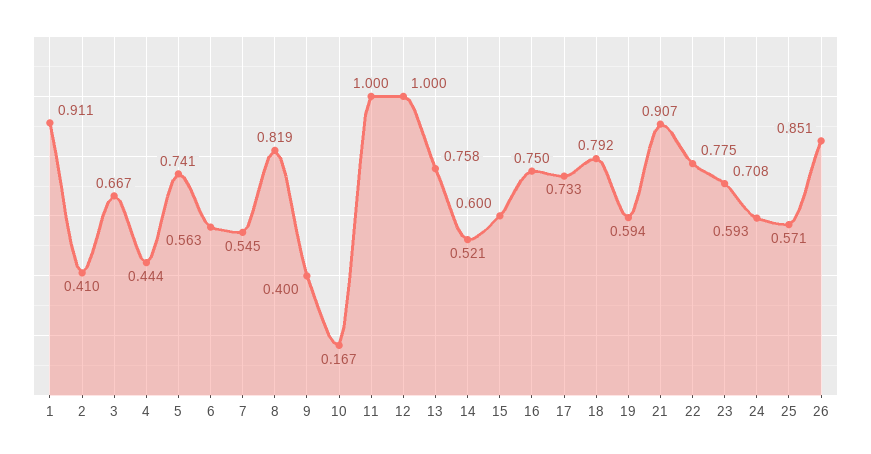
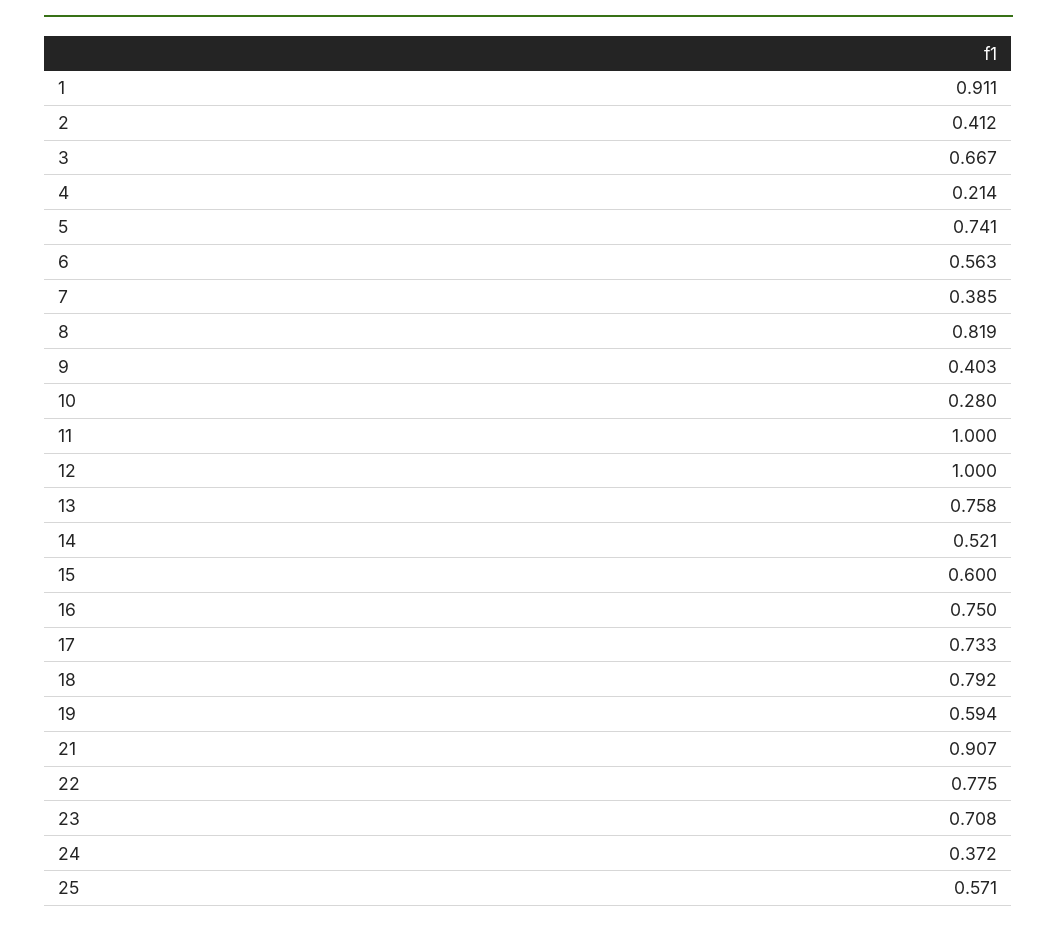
2: 0.41 -> 0.412
4: 0.444 -> 0.214
7: 0.545 -> 0.385
9: 0.4 -> 0.403
10: 0.167 -> 0.28
24: 0.593 -> 0.372
26: 0.851 -> none

